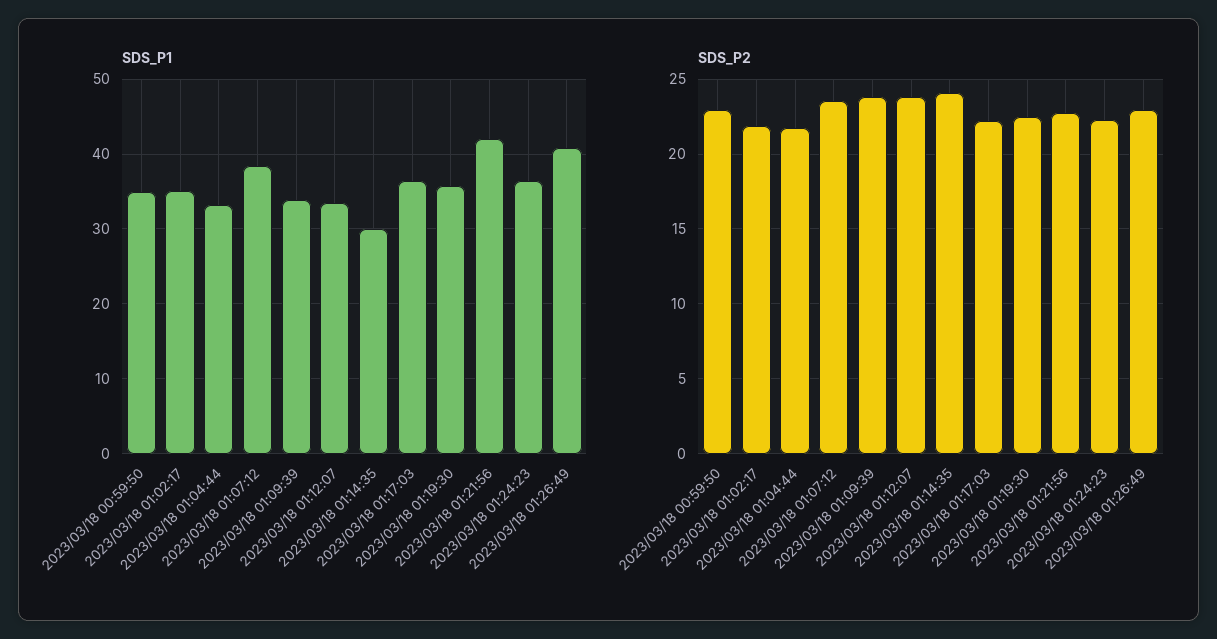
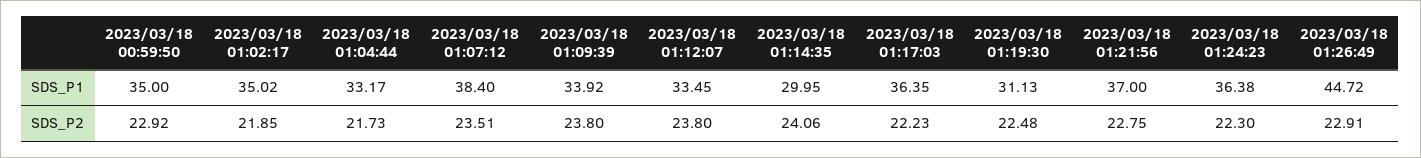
SDS_P1, 2023/03/18 01:19:30: 36 -> 31.13
SDS_P1, 2023/03/18 01:21:56: 42 -> 37
SDS_P1, 2023/03/18 01:26:49: 41 -> 44.72

